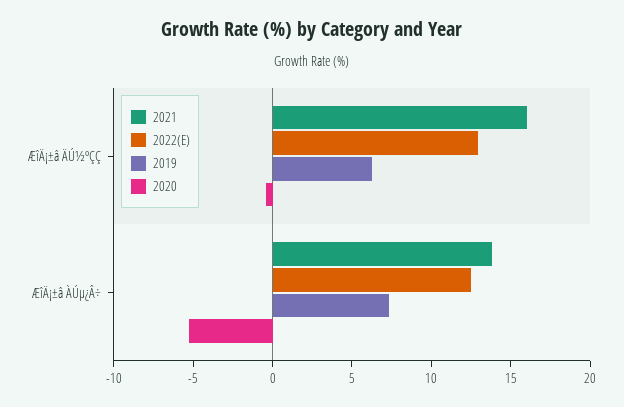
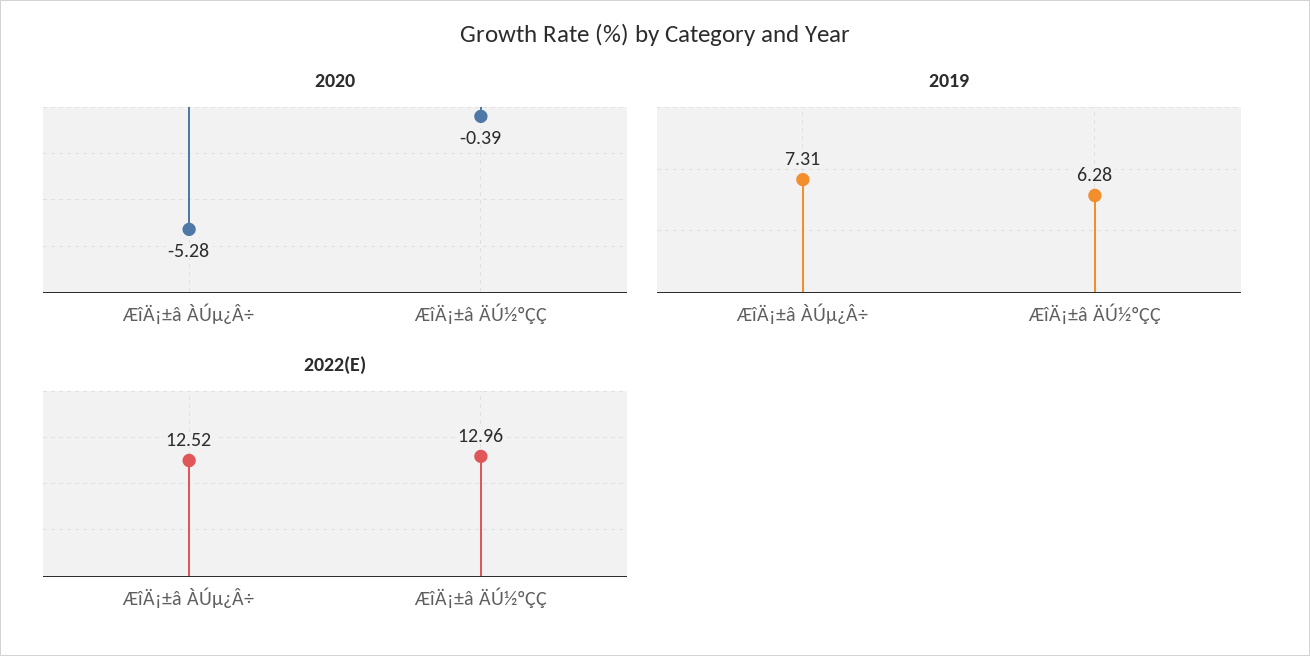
2021, ÆîÄ¡±â ÄÚ½ºÇÇ: 16 -> none
2021, ÆîÄ¡±â ÀÚµ¿Â÷: 14 -> none

